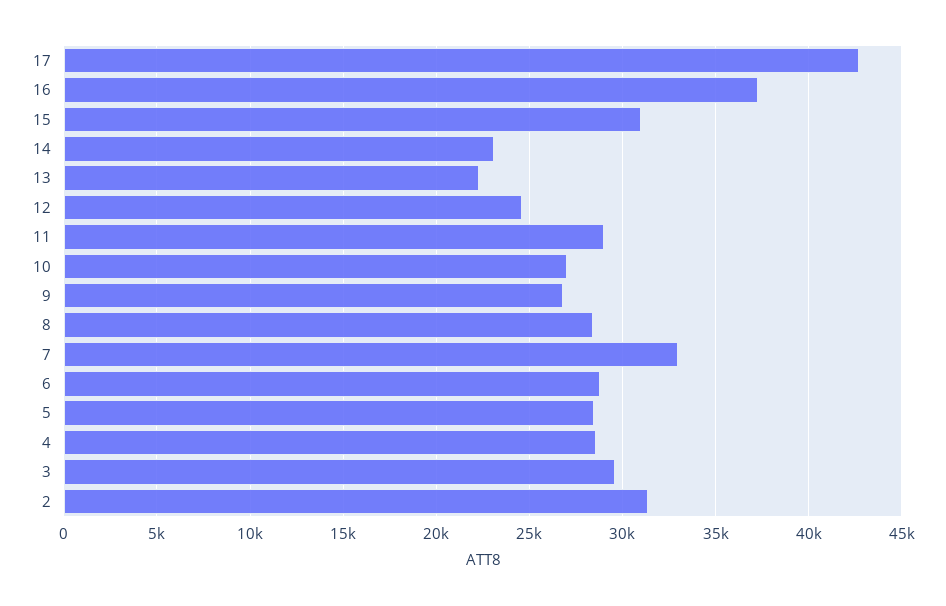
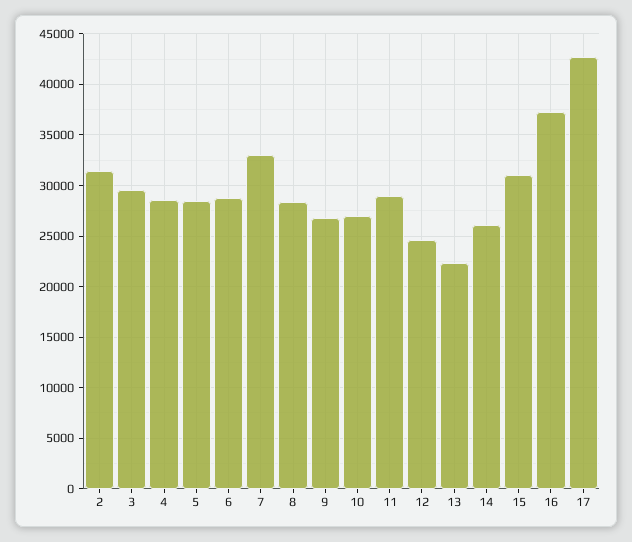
14: 23000 -> 26000

